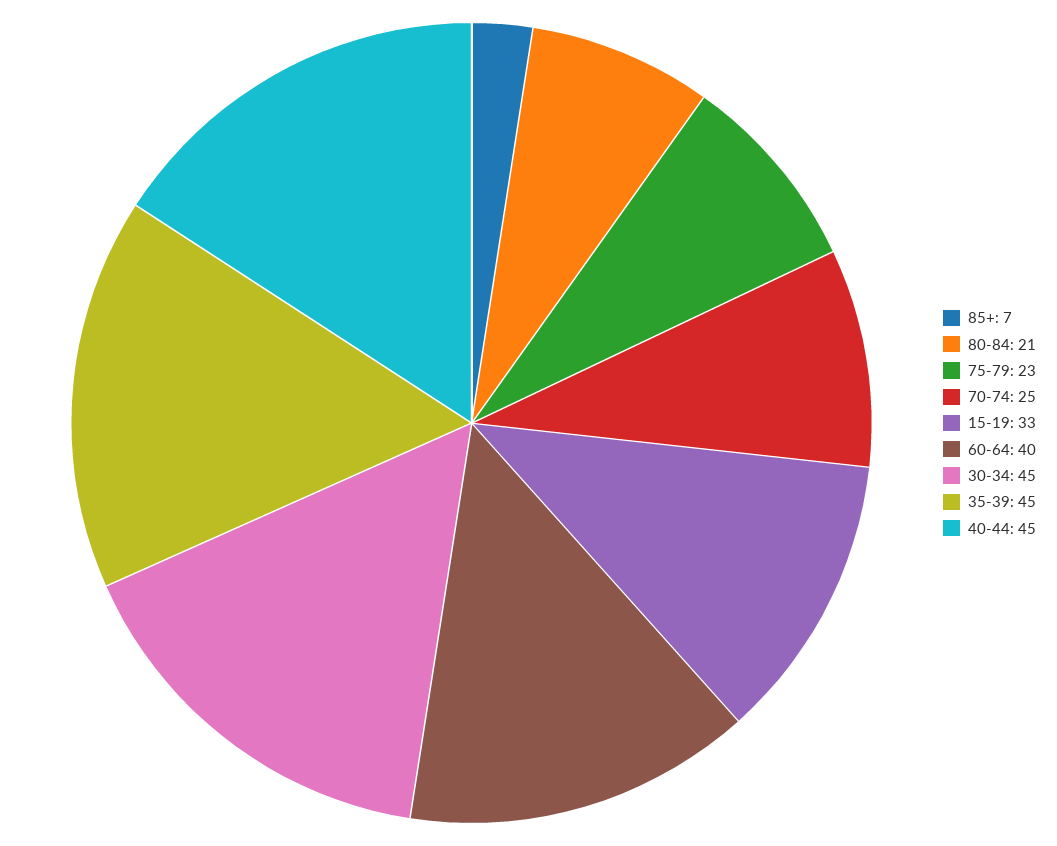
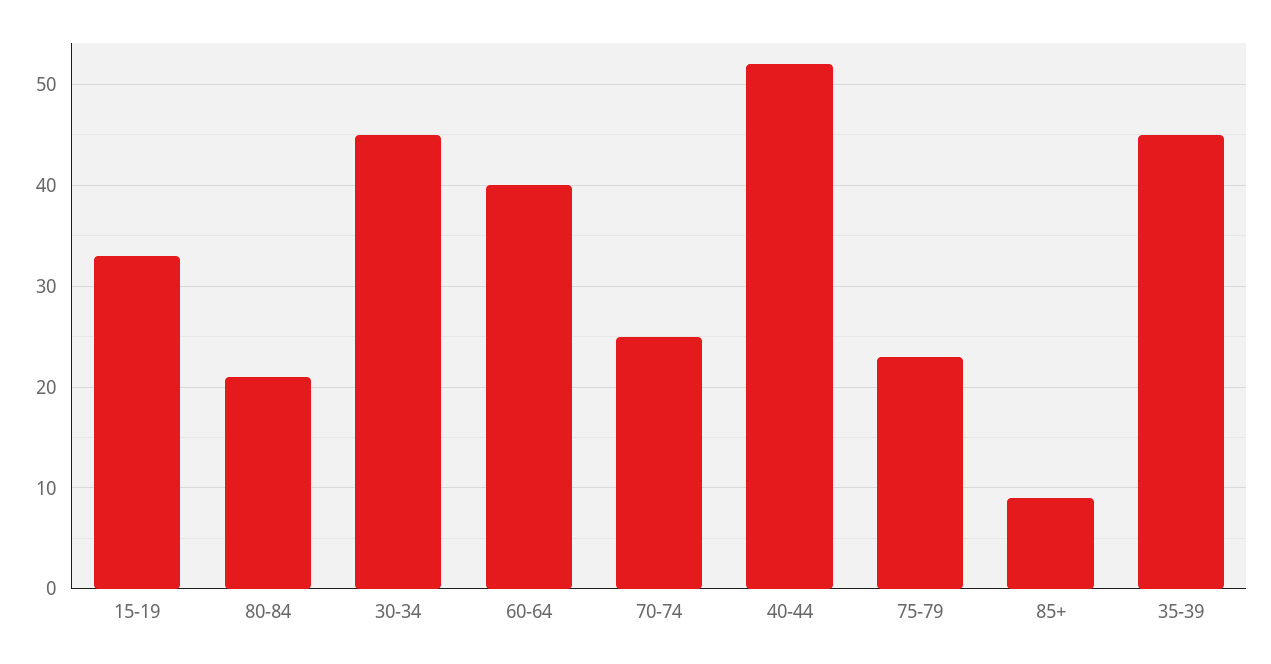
85+: 7 -> 9
40-44: 45 -> 52

